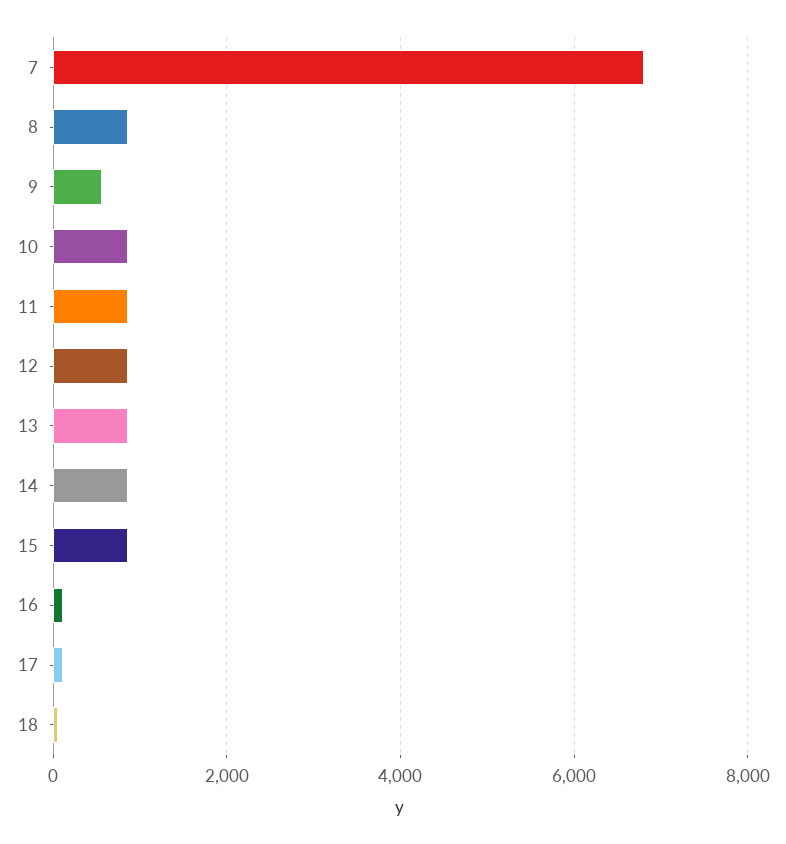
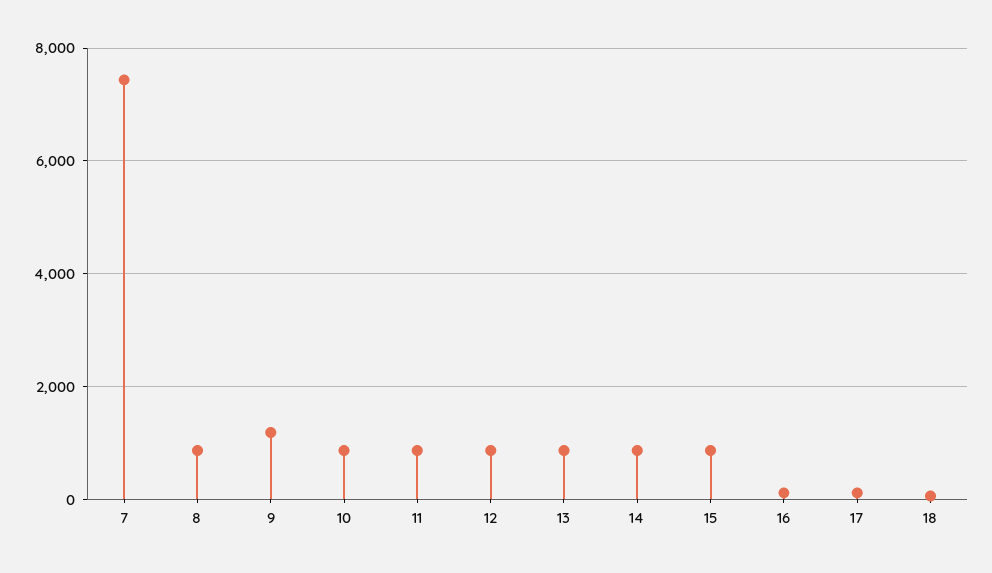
7: 6800 -> 7400
9: 600 -> 1200

